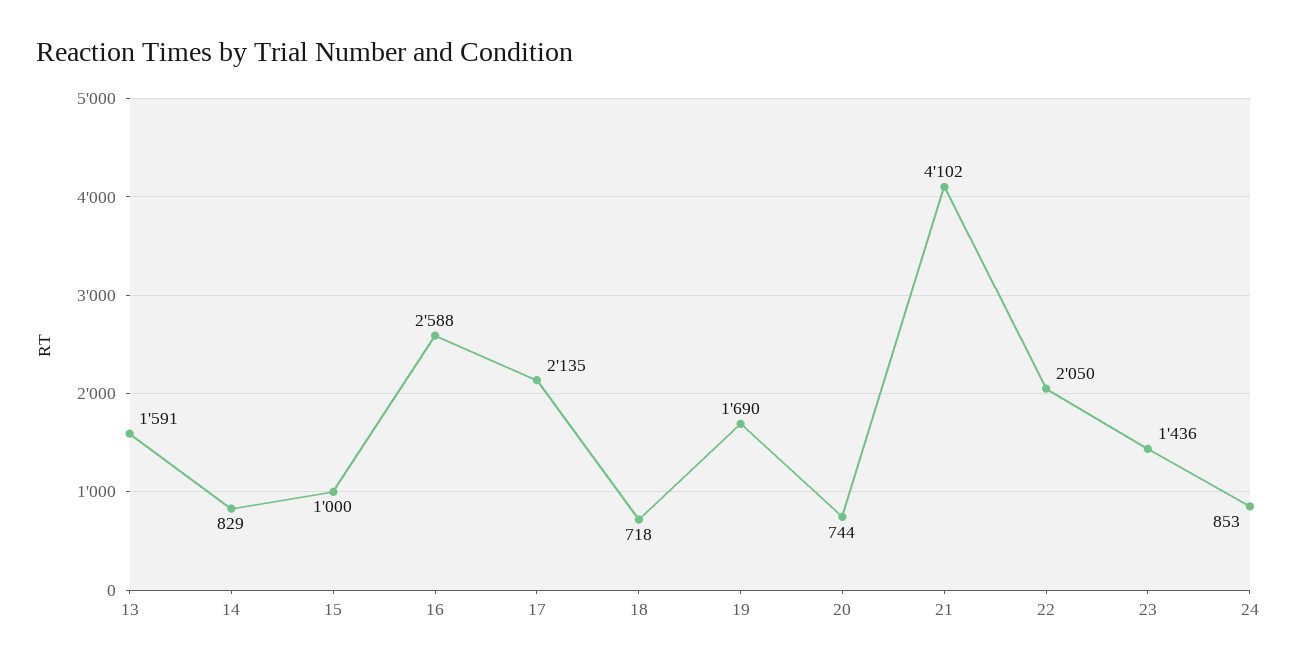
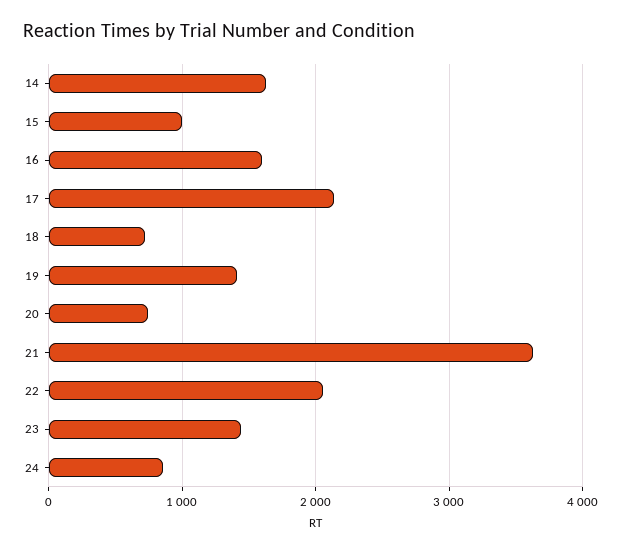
13: 1591 -> none
14: 829 -> 1600
16: 2588 -> 1600
19: 1690 -> 1400
21: 4102 -> 3600

